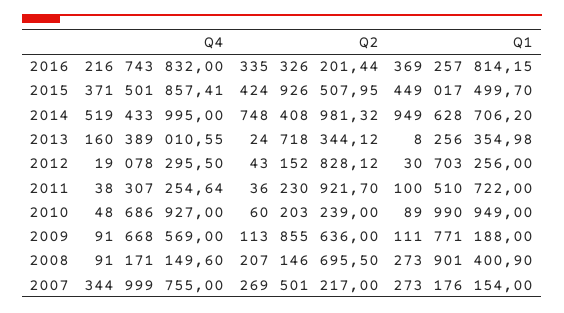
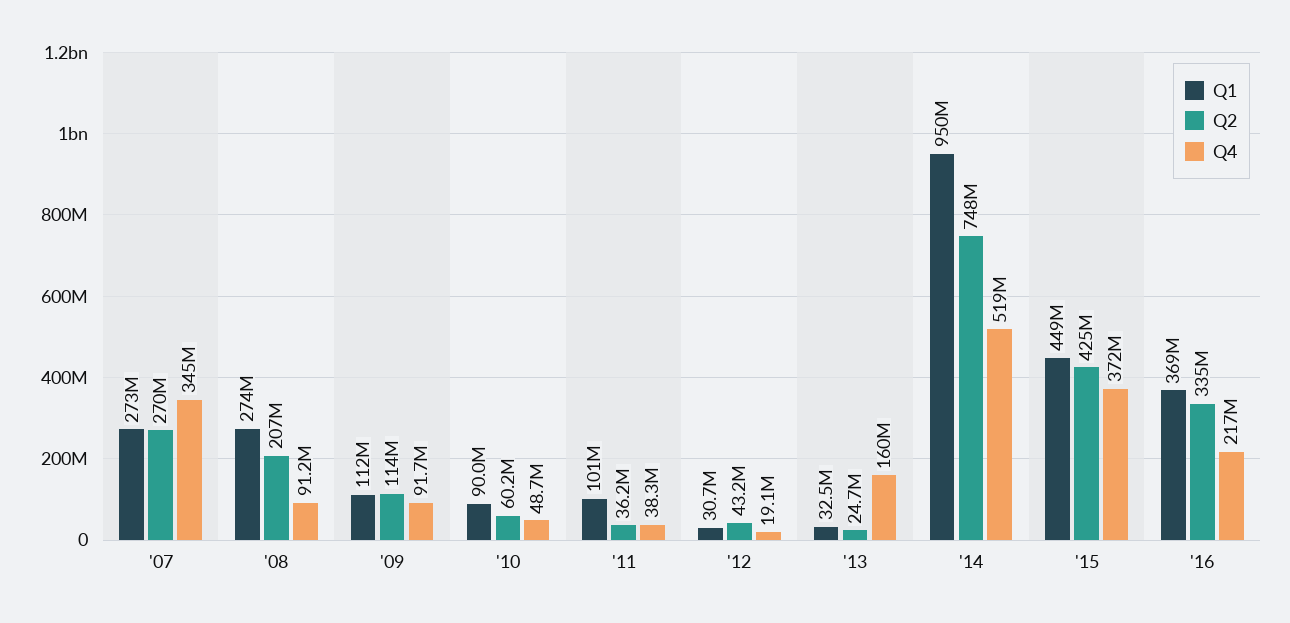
Q1, 2013: 8256354.98 -> 32500000

